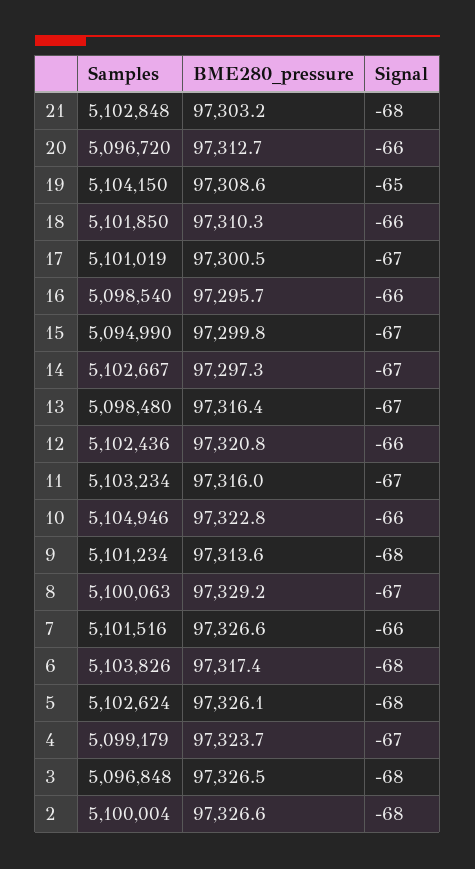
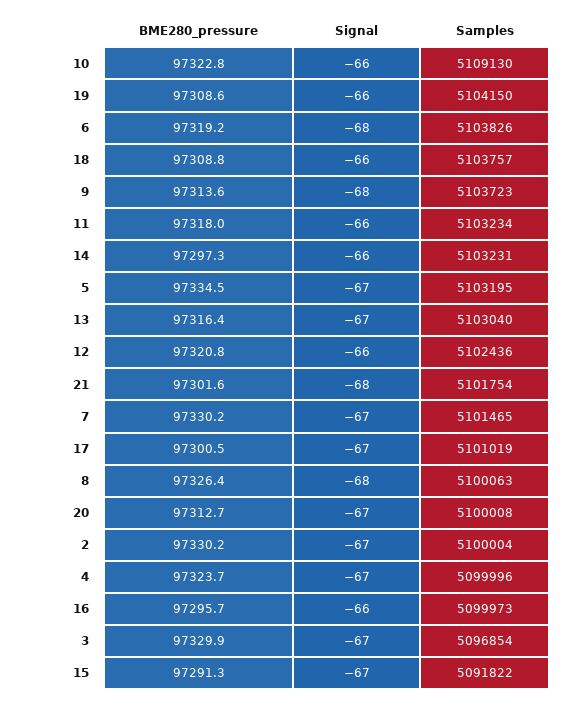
Samples, 21: 5102848 -> 5101754
BME280_pressure, 21: 97303.2 -> 97301.6
Samples, 20: 5096720 -> 5100008
Signal, 20: -66 -> -67
Signal, 19: -65 -> -66
Samples, 18: 5101850 -> 5103757
BME280_pressure, 18: 97310.3 -> 97308.8
Samples, 16: 5098540 -> 5099973
Samples, 15: 5094990 -> 5091822
BME280_pressure, 15: 97299.8 -> 97291.3
Samples, 14: 5102667 -> 5103231
Signal, 14: -67 -> -66
Samples, 13: 5098480 -> 5103040
BME280_pressure, 11: 97316 -> 97318
Signal, 11: -67 -> -66
Samples, 10: 5104946 -> 5109130
Samples, 9: 5101234 -> 5103723
BME280_pressure, 8: 97329.2 -> 97326.4
Signal, 8: -67 -> -68
Samples, 7: 5101516 -> 5101465
BME280_pressure, 7: 97326.6 -> 97330.2
Signal, 7: -66 -> -67
BME280_pressure, 6: 97317.4 -> 97319.2
Samples, 5: 5102624 -> 5103195
BME280_pressure, 5: 97326.1 -> 97334.5
Signal, 5: -68 -> -67
Samples, 4: 5099179 -> 5099996
Samples, 3: 5096848 -> 5096854
BME280_pressure, 3: 97326.5 -> 97329.9
Signal, 3: -68 -> -67
BME280_pressure, 2: 97326.6 -> 97330.2
Signal, 2: -68 -> -67

